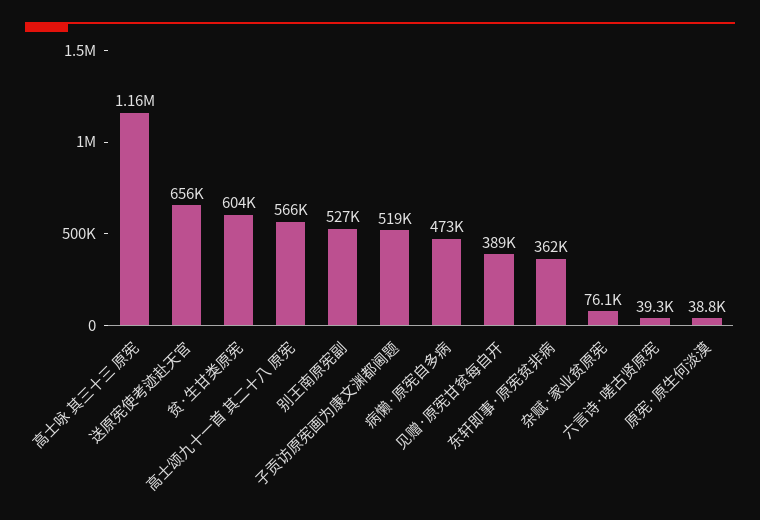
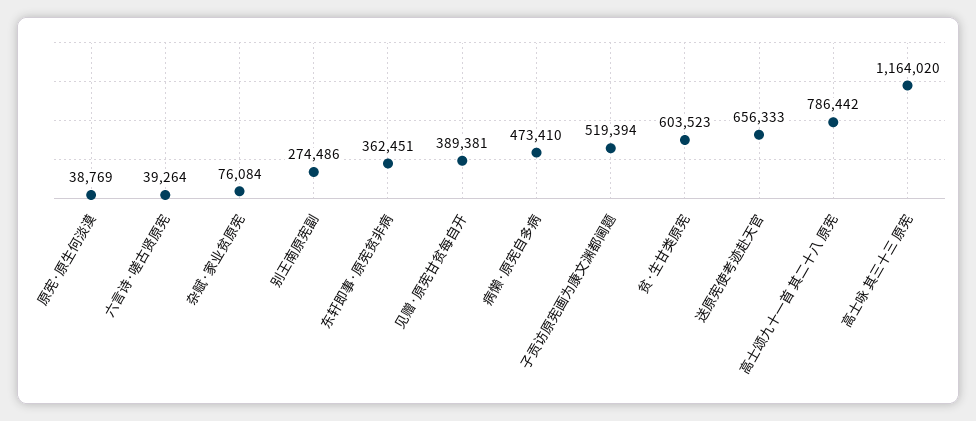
高士颂九十一首 其二十八 原宪: 566000 -> 786442
别王南原宪副: 527000 -> 274486

